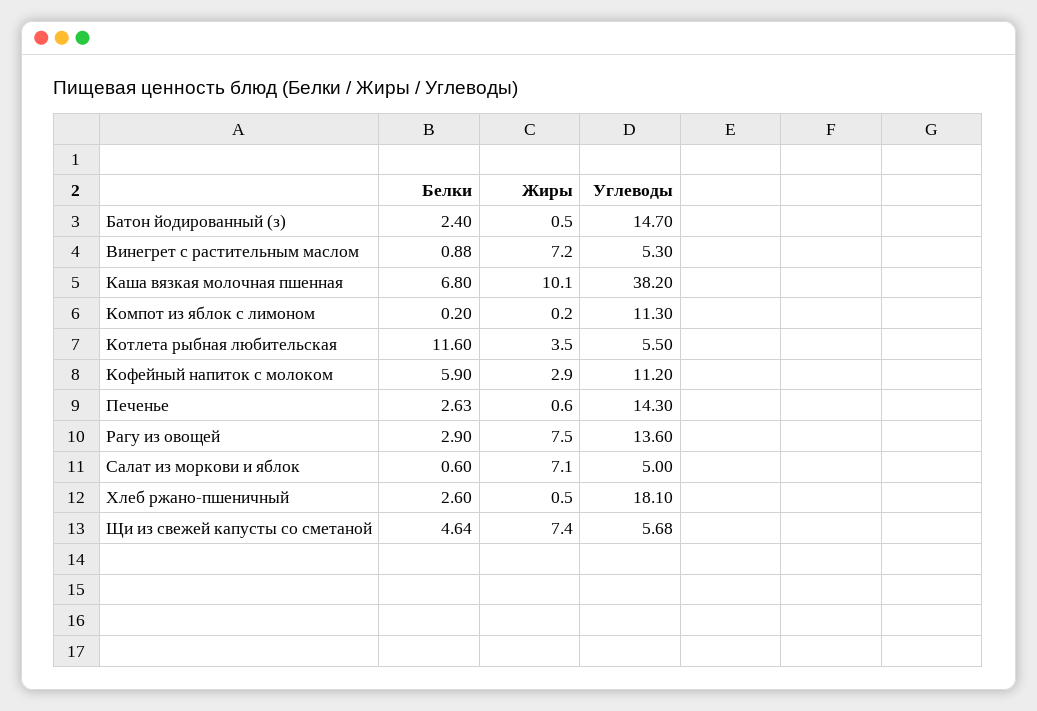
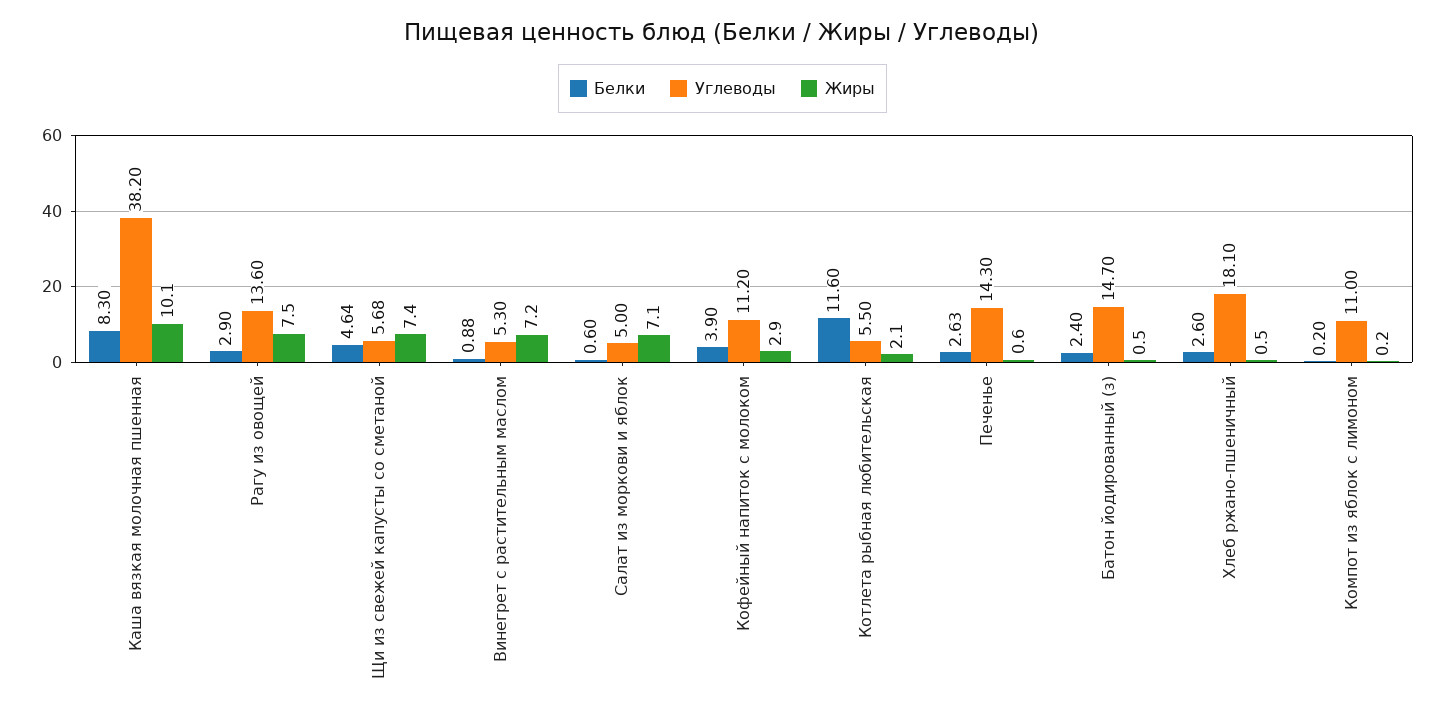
Белки, Каша вязкая молочная пшенная: 6.8 -> 8.3
Углеводы, Компот из яблок с лимоном: 11.3 -> 11
Жиры, Котлета рыбная любительская: 3.5 -> 2.1
Белки, Кофейный напиток с молоком: 5.9 -> 3.9

